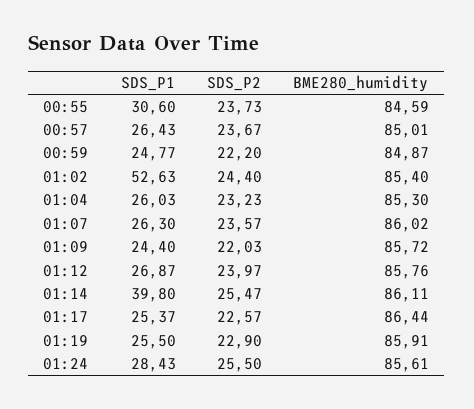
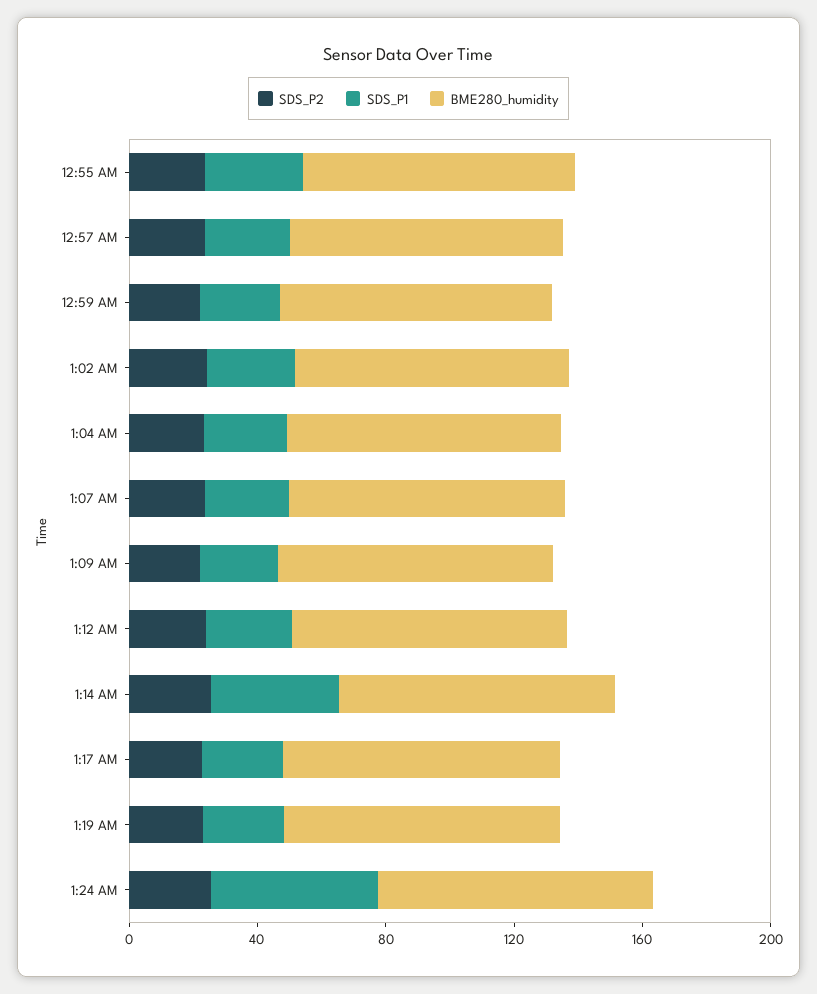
SDS_P1, 01:02: 52.63 -> 30
SDS_P1, 01:24: 28.43 -> 50

